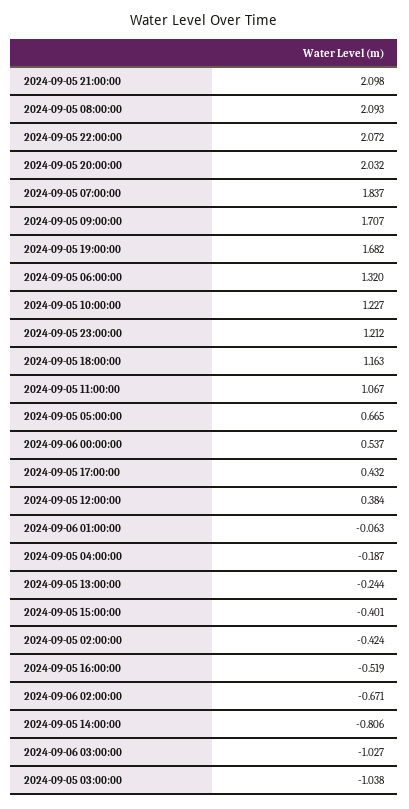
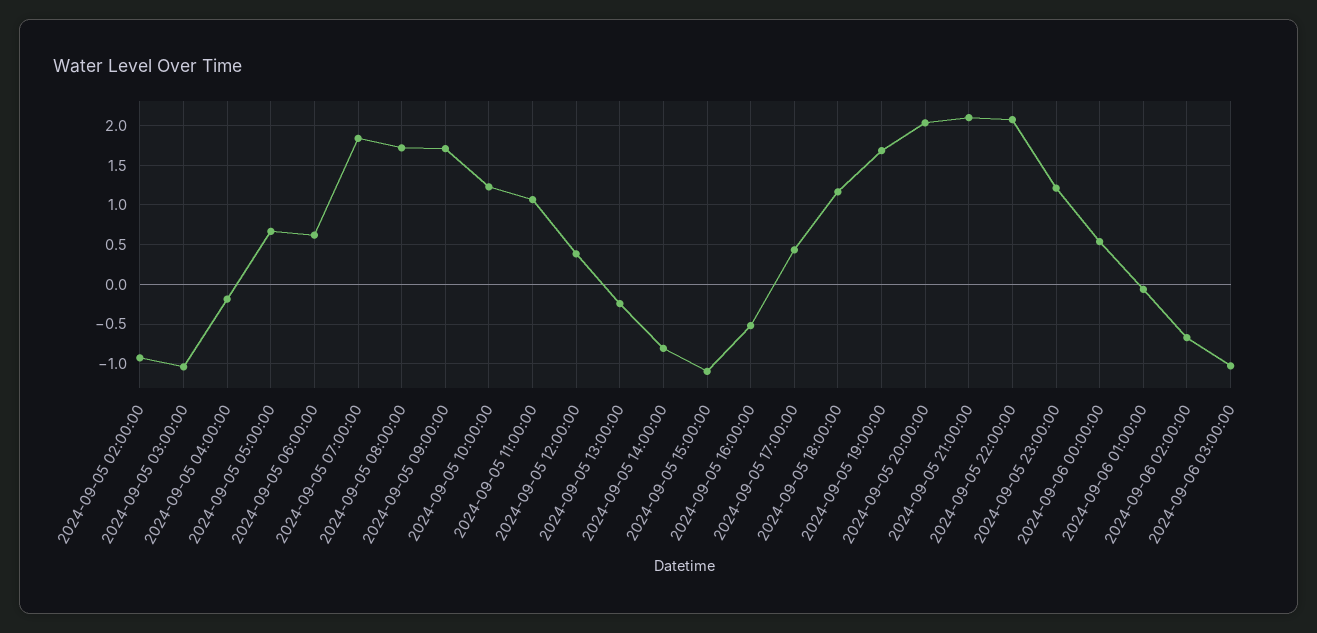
2024-09-05 08:00:00: 2.093 -> 1.7
2024-09-05 06:00:00: 1.32 -> 0.6
2024-09-05 15:00:00: -0.401 -> -1.1
2024-09-05 02:00:00: -0.424 -> -0.9

